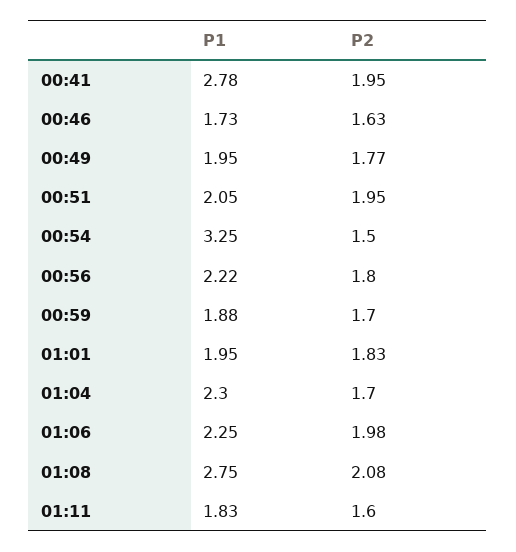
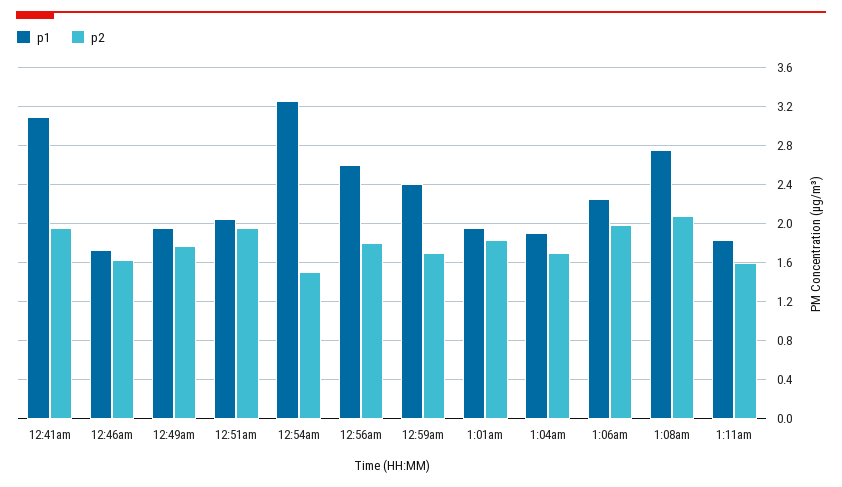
P1, 00:41: 2.78 -> 3.1
P1, 00:56: 2.22 -> 2.6
P1, 00:59: 1.88 -> 2.4
P1, 01:04: 2.3 -> 1.9

